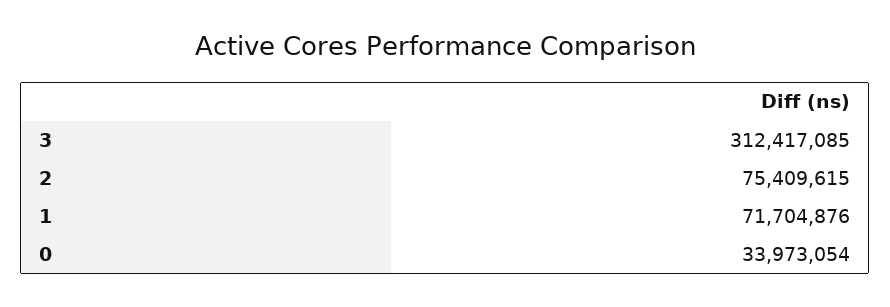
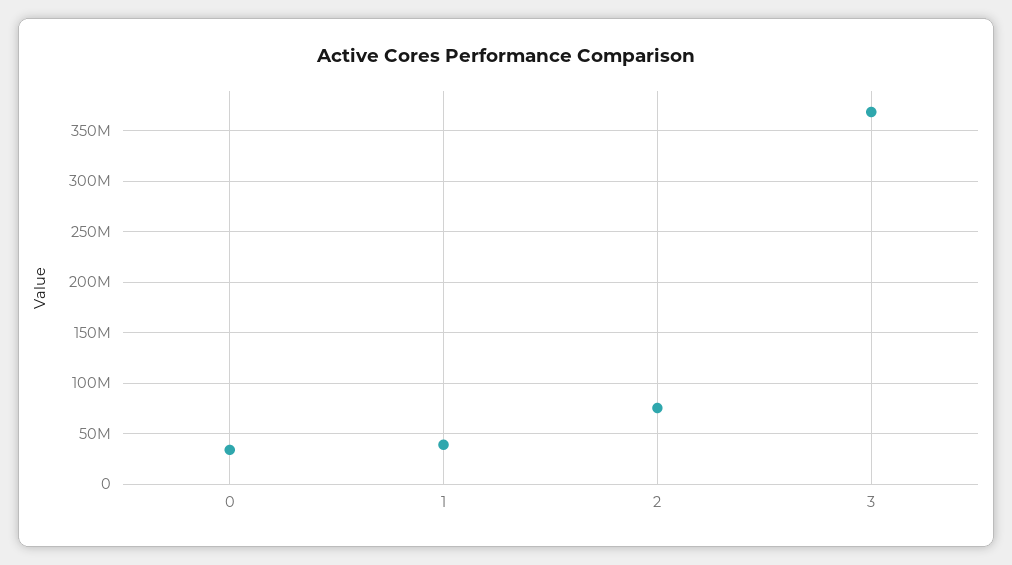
3: 312417085 -> 370000000
1: 71704876 -> 40000000

